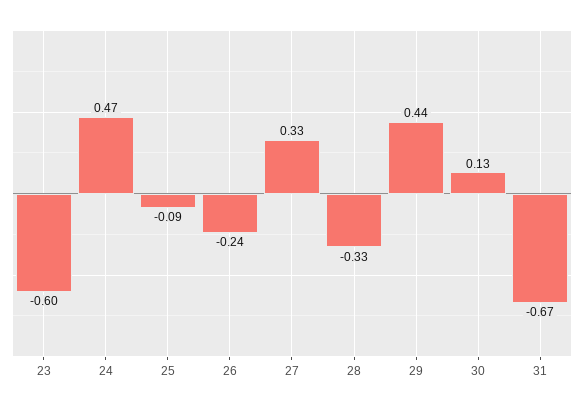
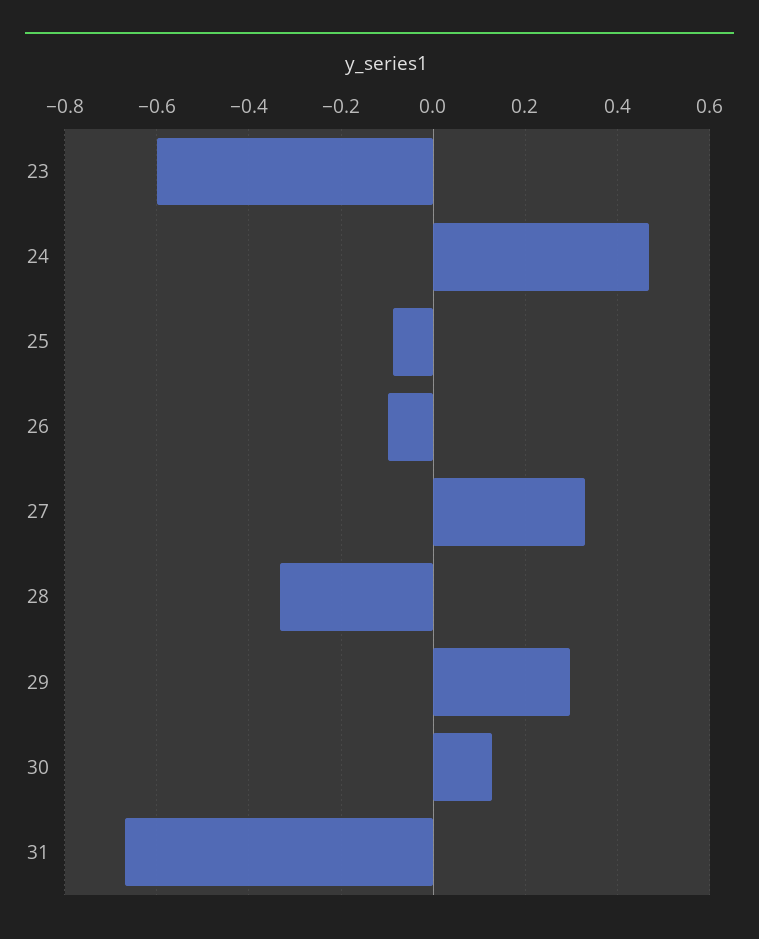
26: -0.24 -> -0.1
29: 0.44 -> 0.3

